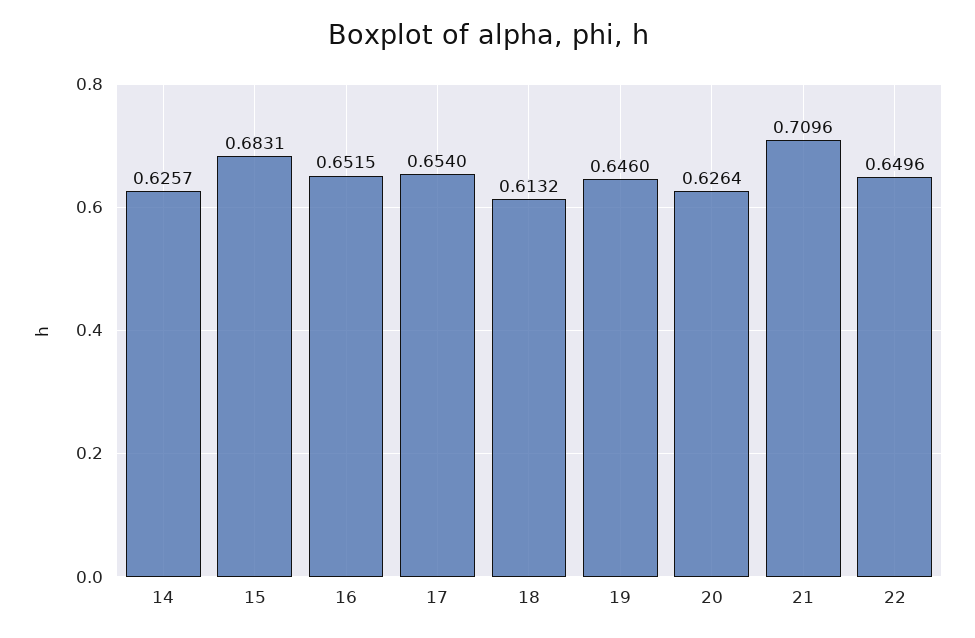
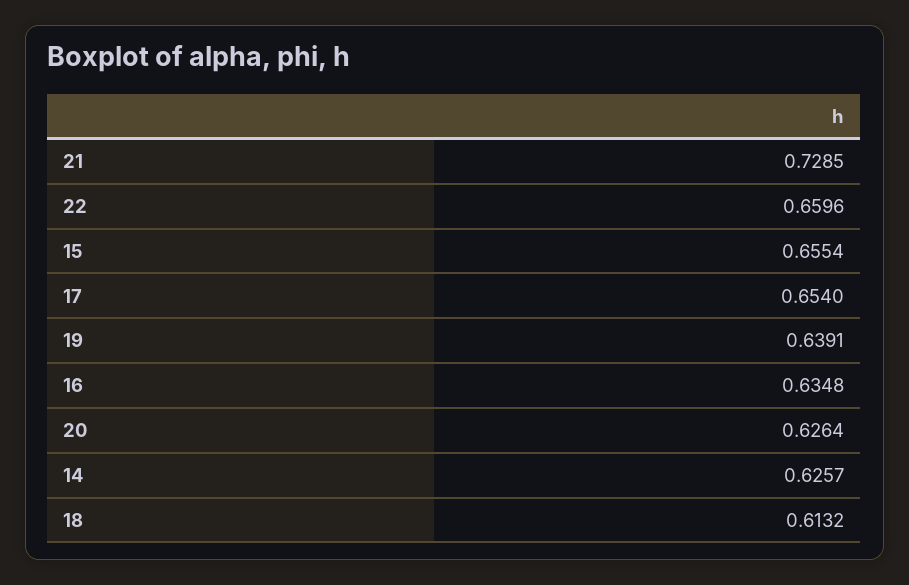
15: 0.6831 -> 0.6554
16: 0.6515 -> 0.6348
19: 0.646 -> 0.6391
21: 0.7096 -> 0.7285
22: 0.6496 -> 0.6596

